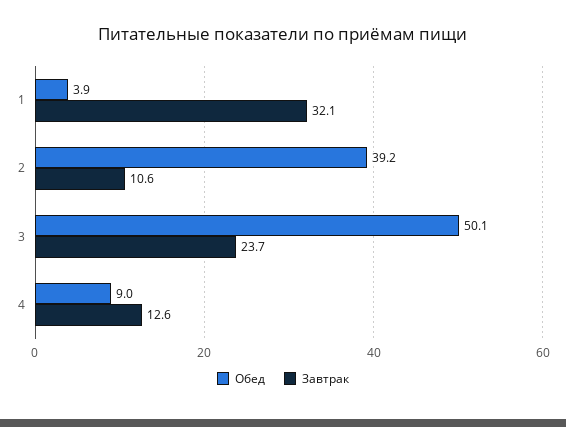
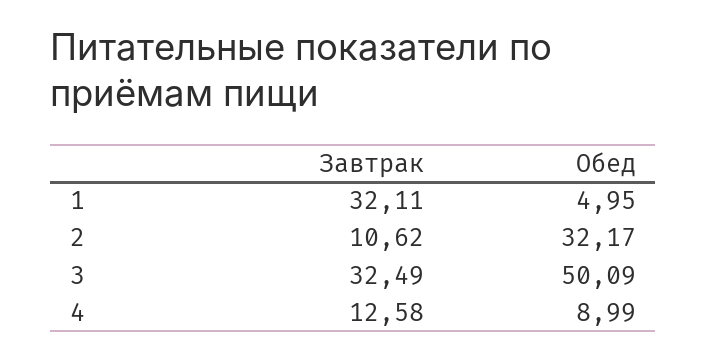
Обед, 1: 3.9 -> 4.95
Обед, 2: 39.2 -> 32.17
Завтрак, 3: 23.7 -> 32.49

